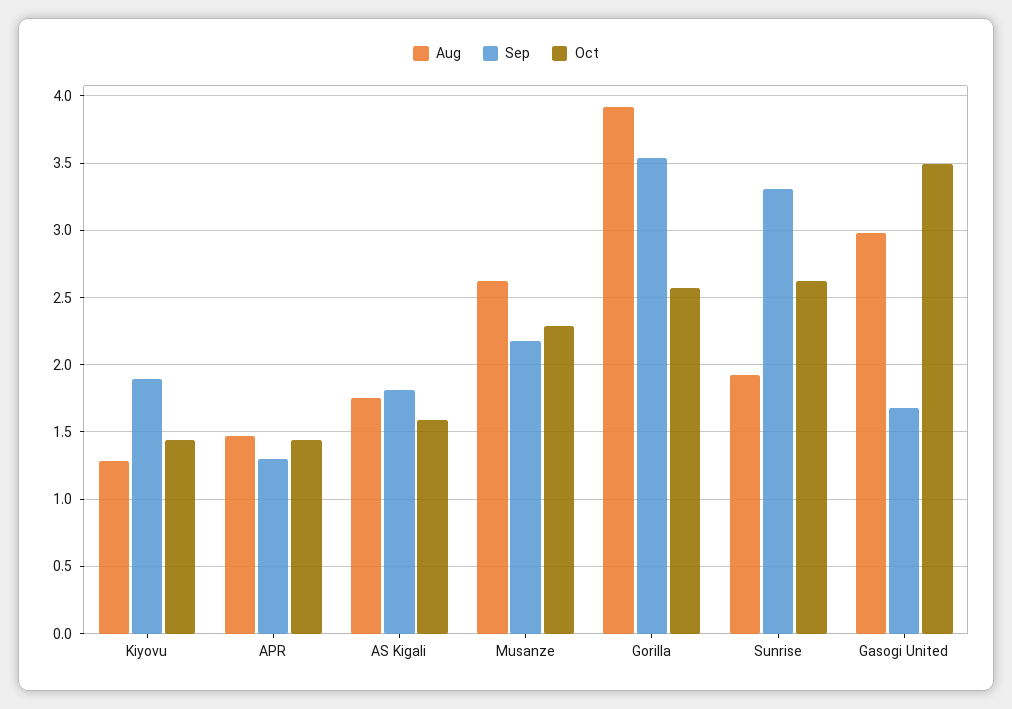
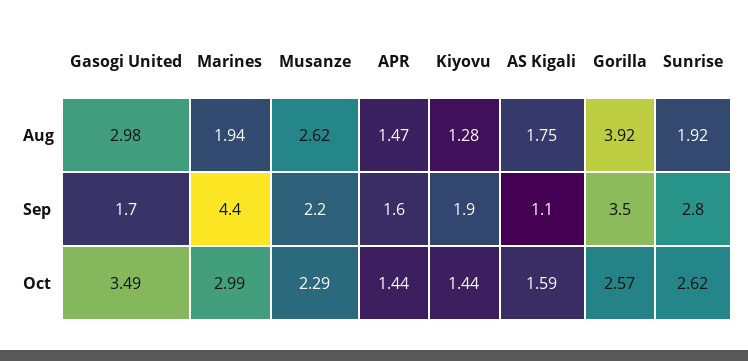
Sep, APR: 1.3 -> 1.6
Sep, AS Kigali: 1.8 -> 1.1
Sep, Sunrise: 3.3 -> 2.8
Aug, Marines: none -> 1.94
Sep, Marines: none -> 4.4
Oct, Marines: none -> 2.99

